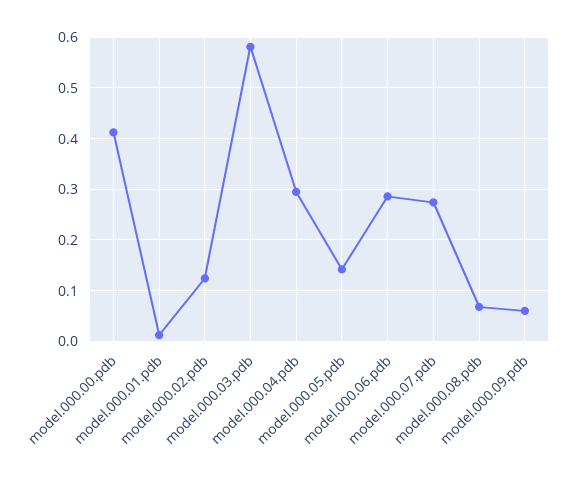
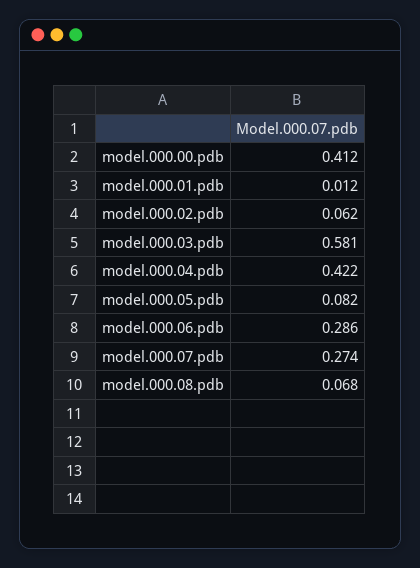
model.000.02.pdb: 0.12 -> 0.062
model.000.04.pdb: 0.3 -> 0.422
model.000.05.pdb: 0.14 -> 0.082
model.000.09.pdb: 0.06 -> none

